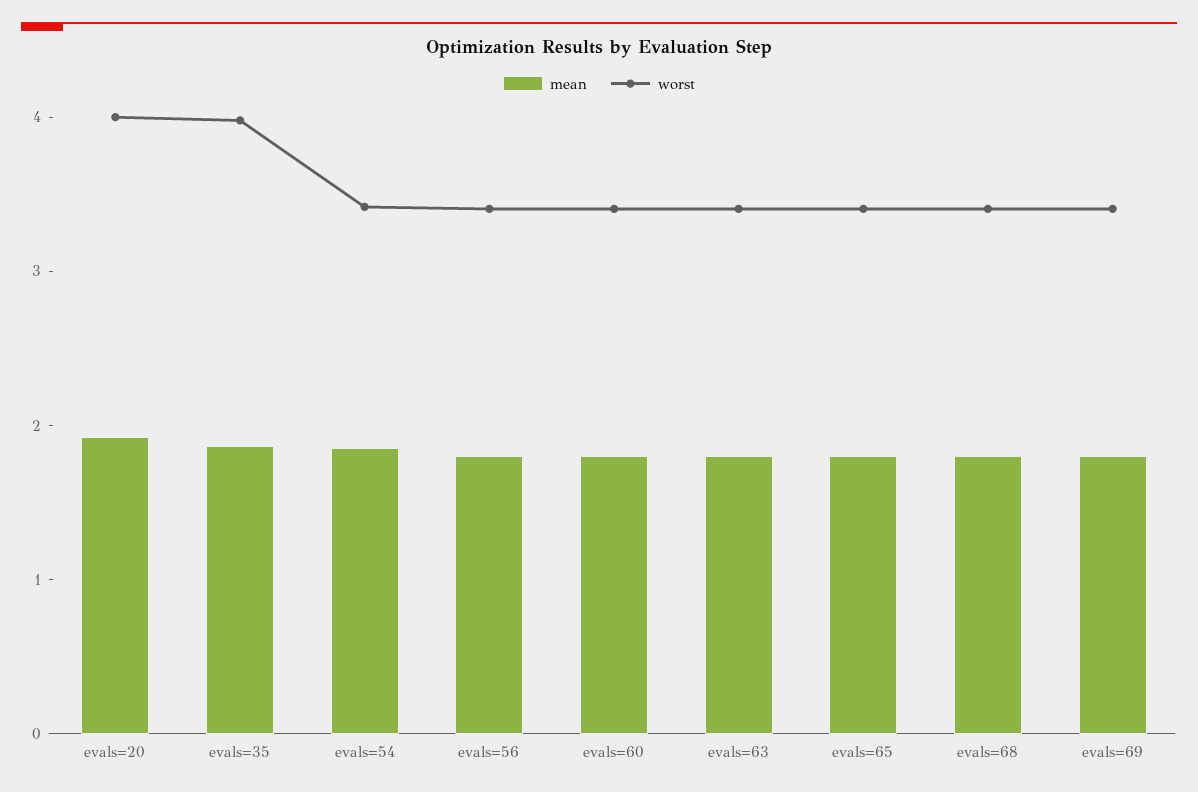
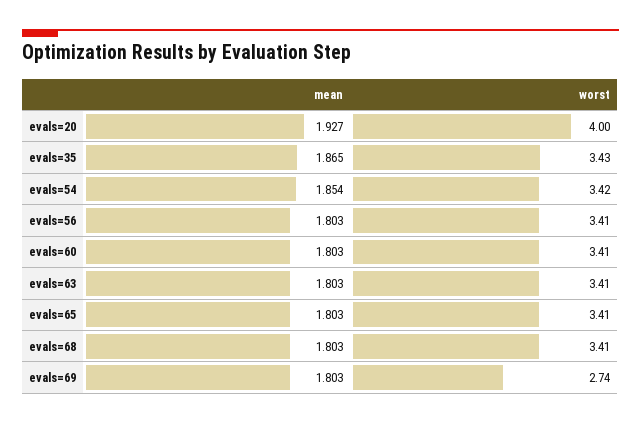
worst, evals=35: 4 -> 3.43
worst, evals=69: 3.4 -> 2.74

